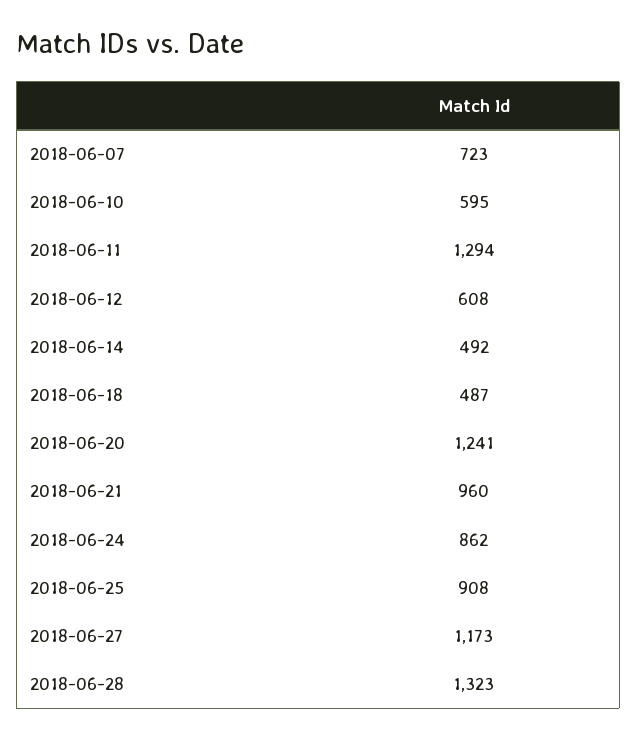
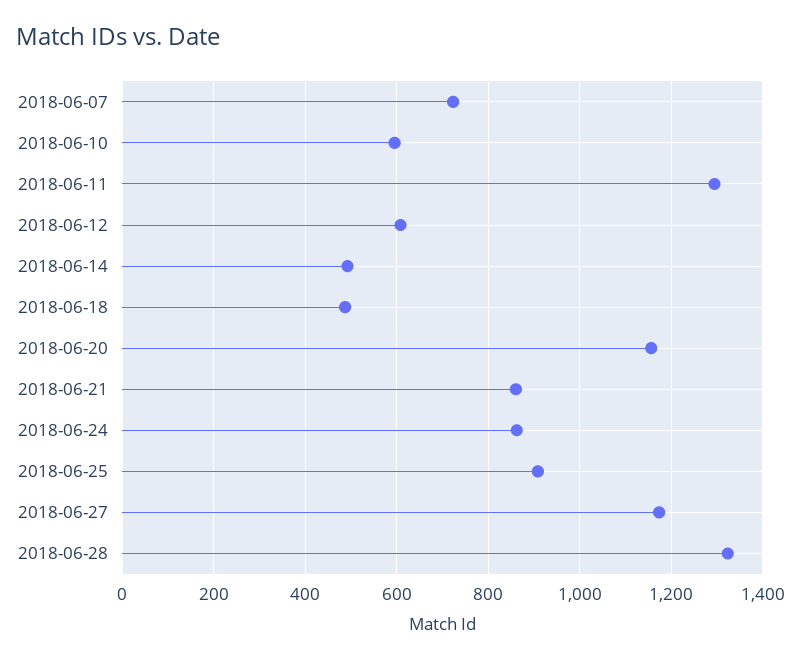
2018-06-20: 1241 -> 1160
2018-06-21: 960 -> 860

